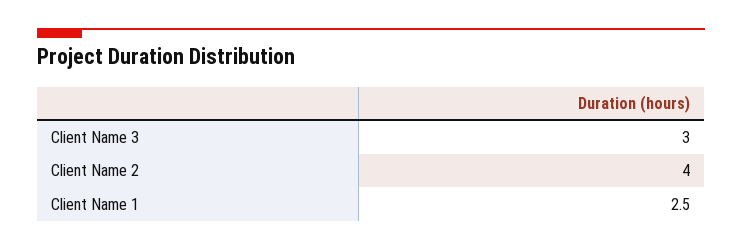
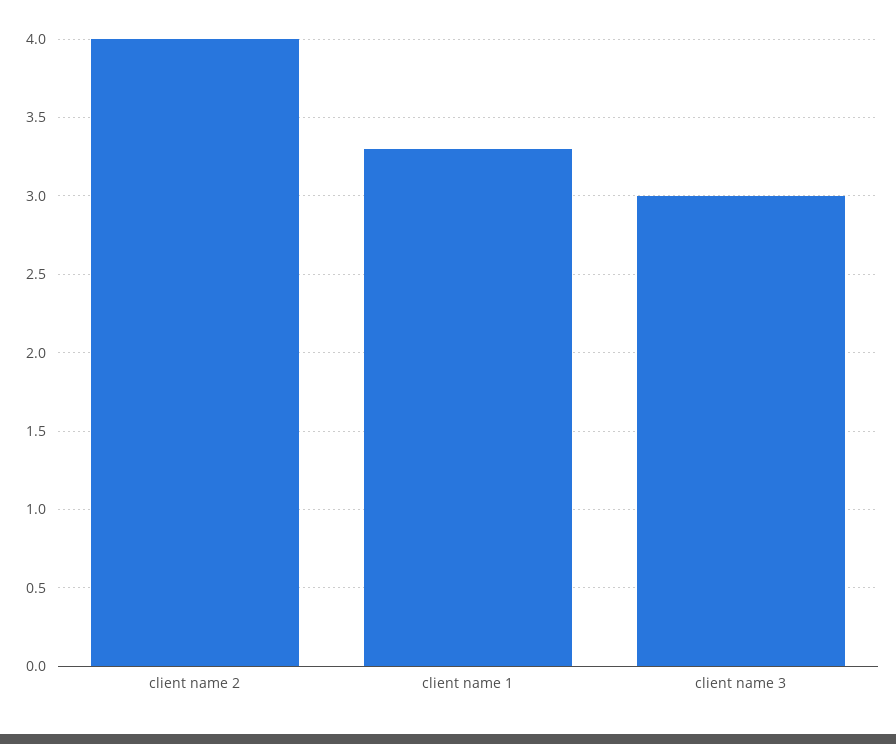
Client Name 1: 2.5 -> 3.3

